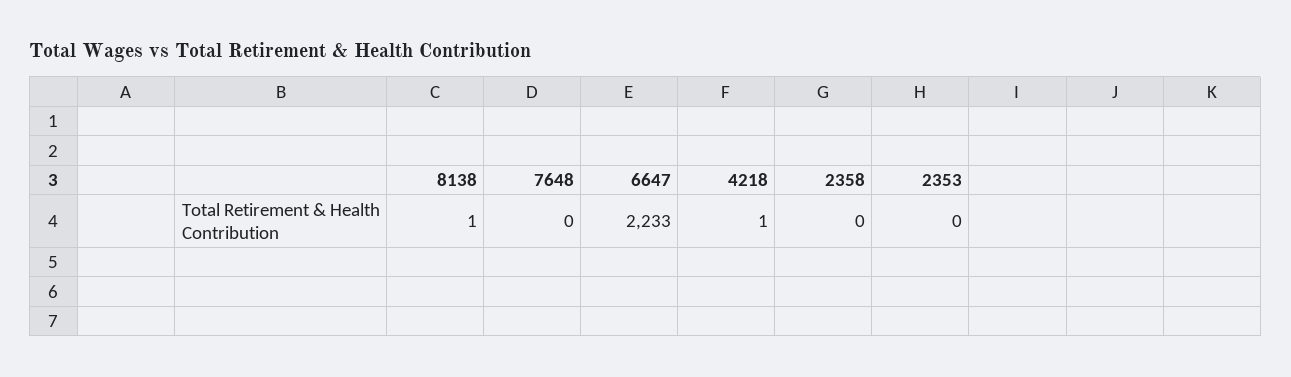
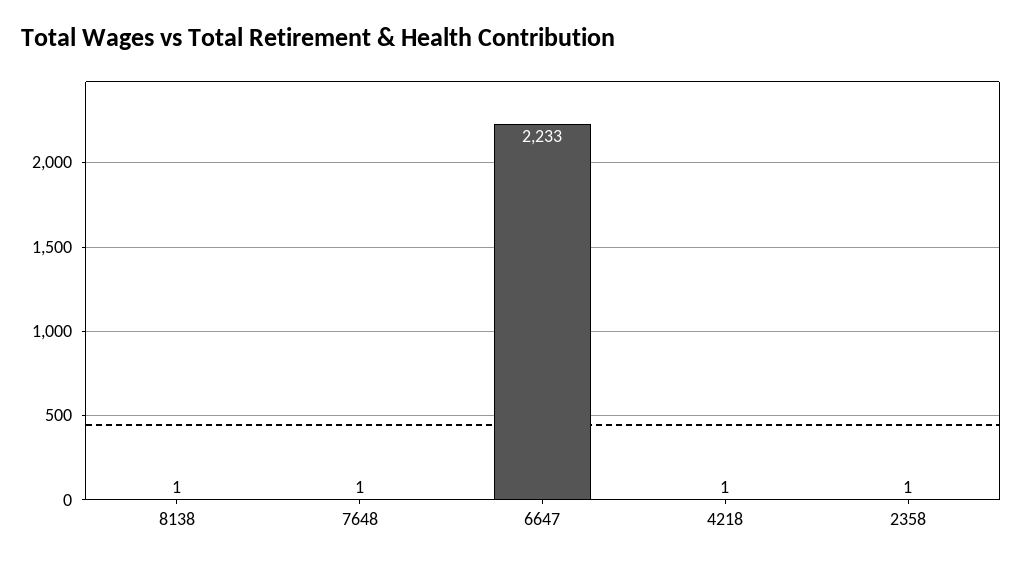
7648: 0 -> 1
2358: 0 -> 1
2353: 0 -> none

